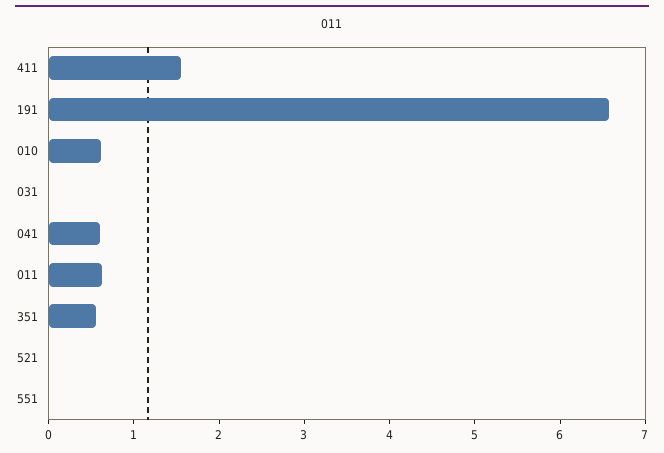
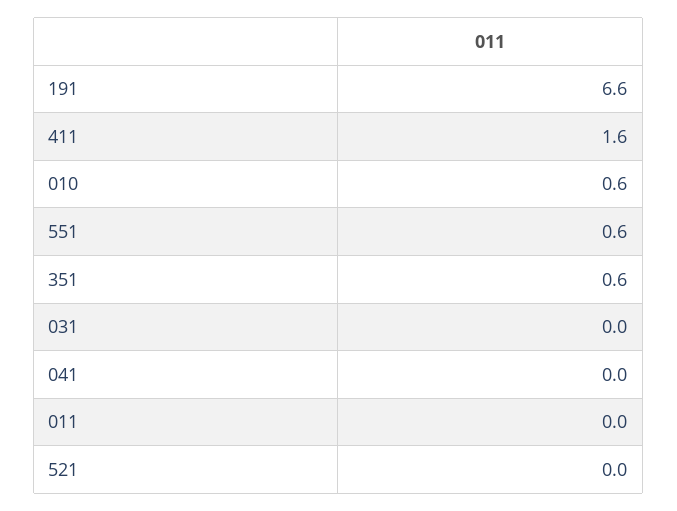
041: 0.6 -> 0
011: 0.6 -> 0
551: 0 -> 0.6

